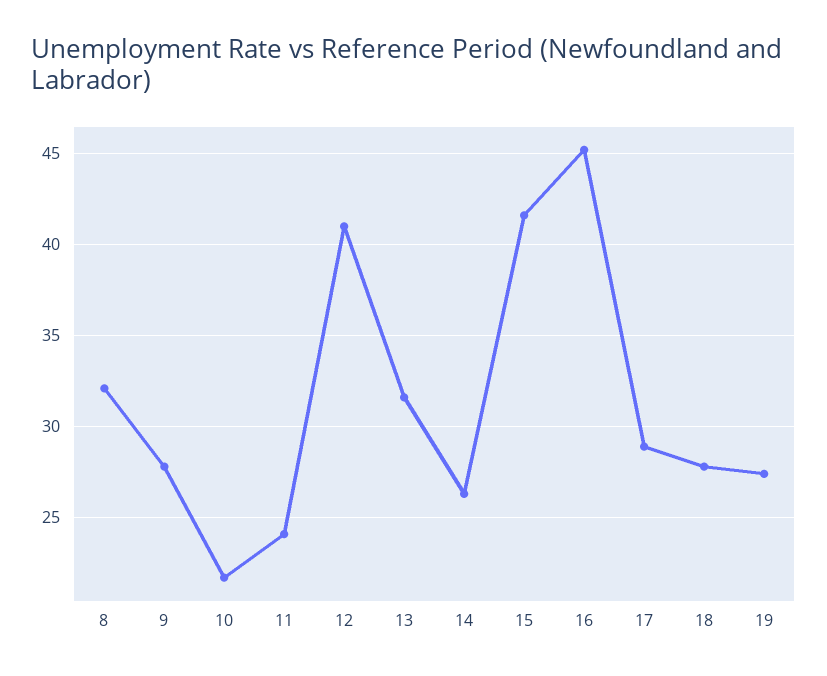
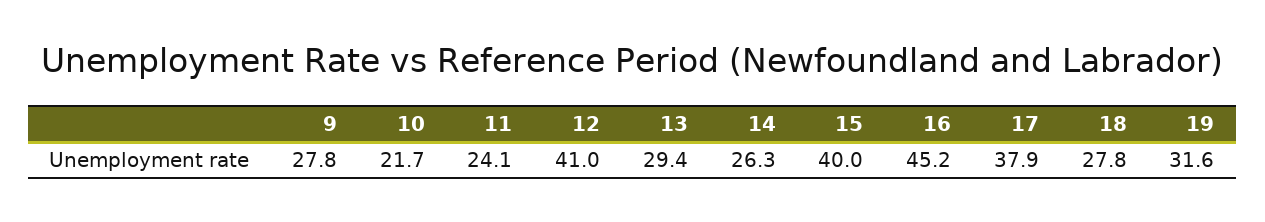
8: 32 -> none
13: 31.5 -> 29.4
15: 41.5 -> 40
17: 29 -> 37.9
19: 27.5 -> 31.6

